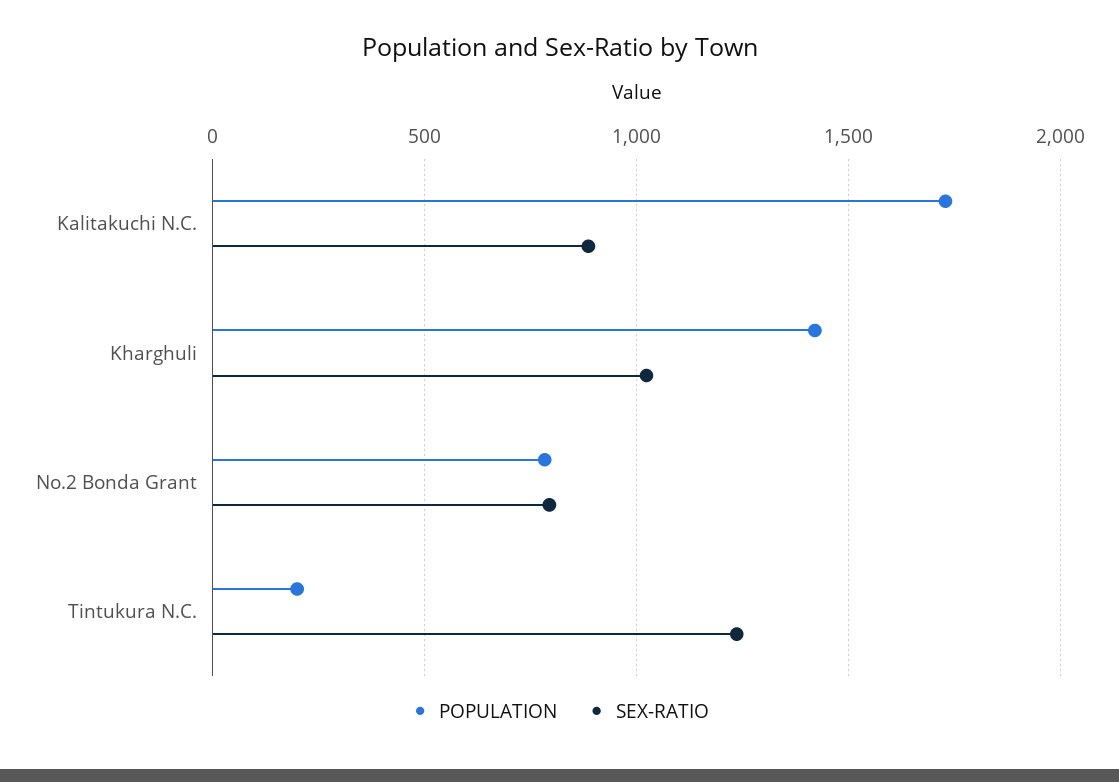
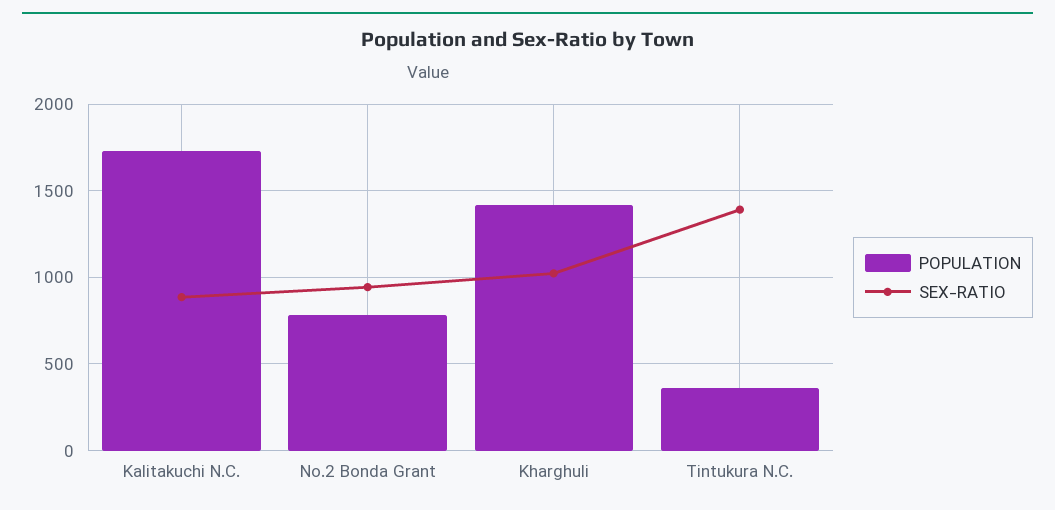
SEX-RATIO, No.2 Bonda Grant: 800 -> 950
POPULATION, Tintukura N.C.: 200 -> 350
SEX-RATIO, Tintukura N.C.: 1250 -> 1400

